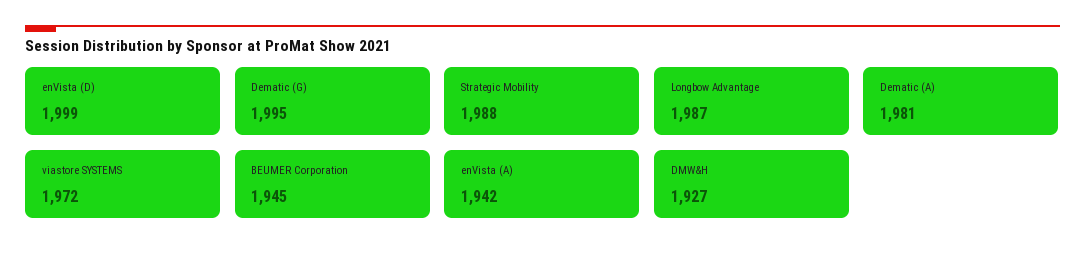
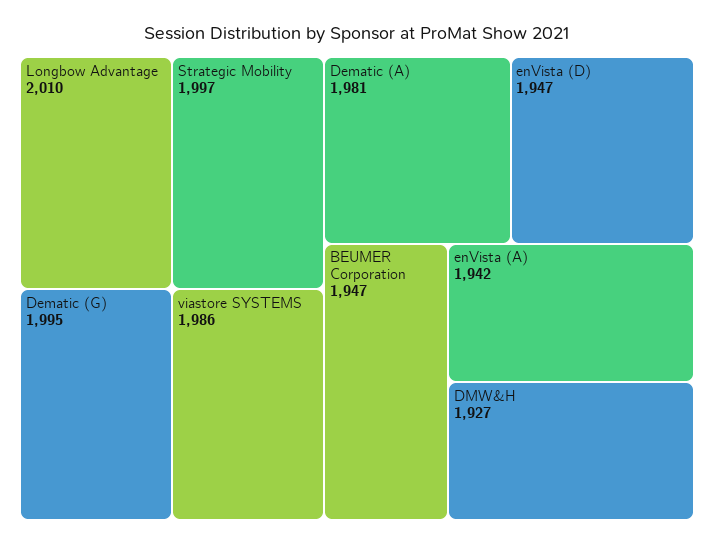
enVista (D): 1999 -> 1947
Strategic Mobility: 1988 -> 1997
Longbow Advantage: 1987 -> 2010
viastore SYSTEMS: 1972 -> 1986
BEUMER Corporation: 1945 -> 1947

